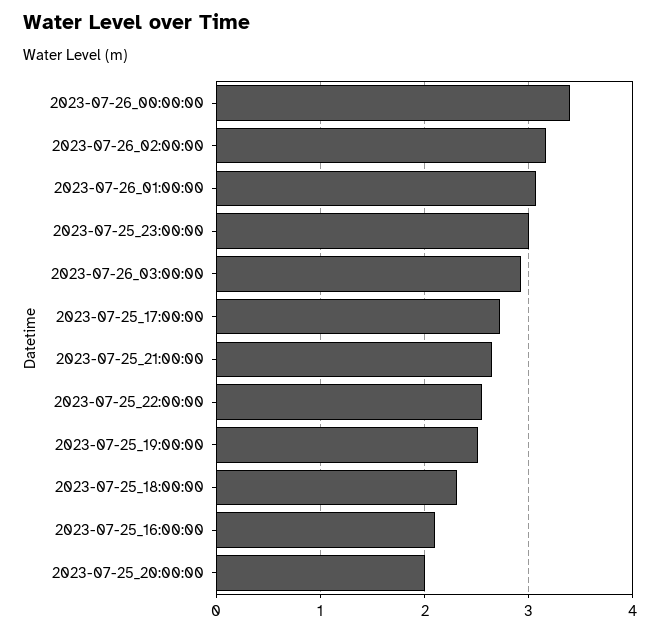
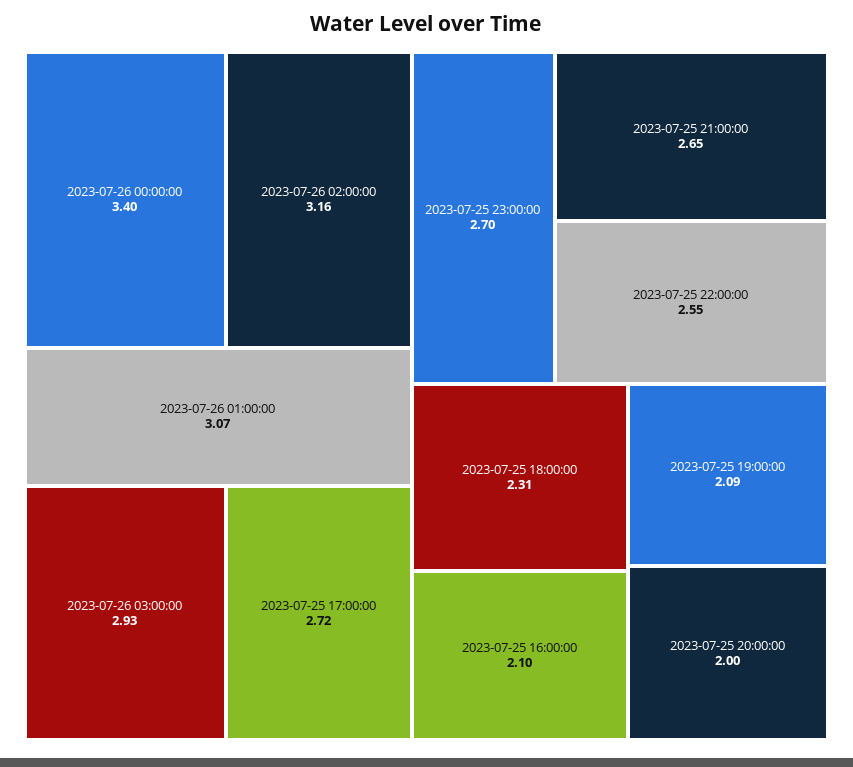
2023-07-25_23:00:00: 3 -> 2.7
2023-07-25_19:00:00: 2.5 -> 2.09

